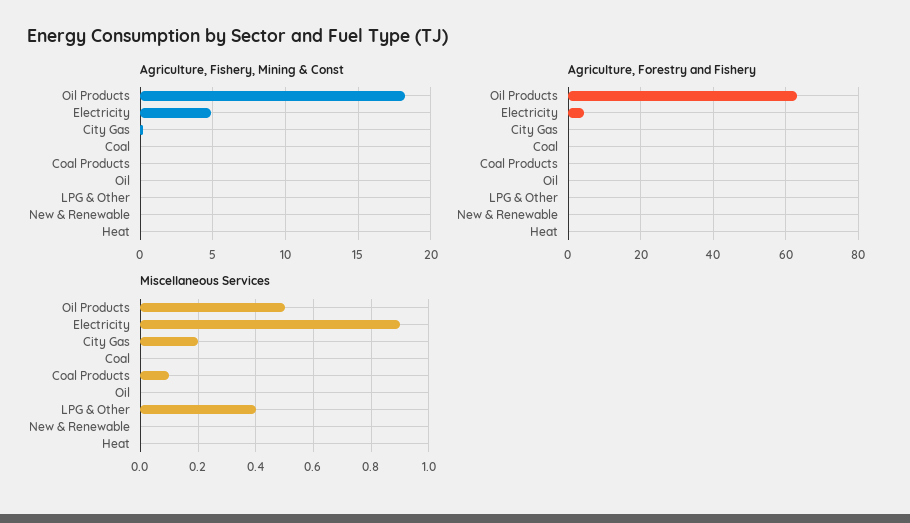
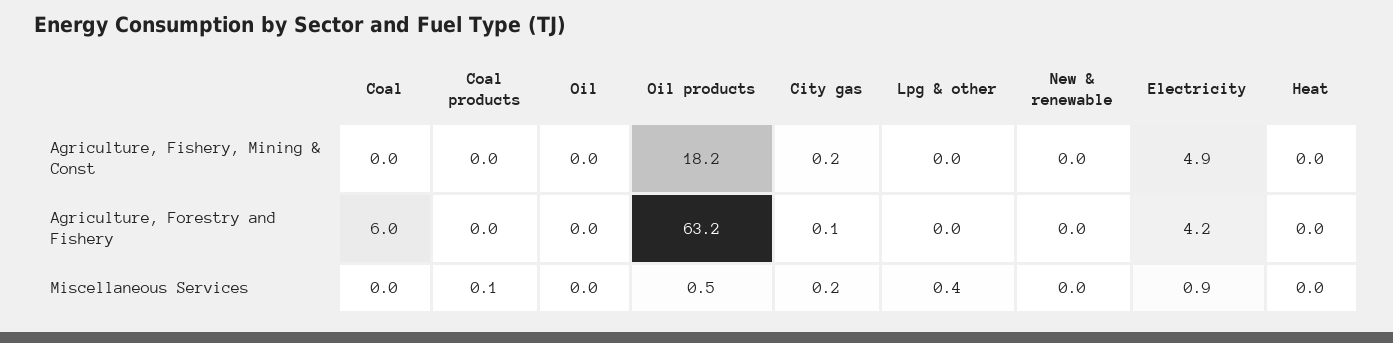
Agriculture, Forestry and Fishery, Coal: 0 -> 6

